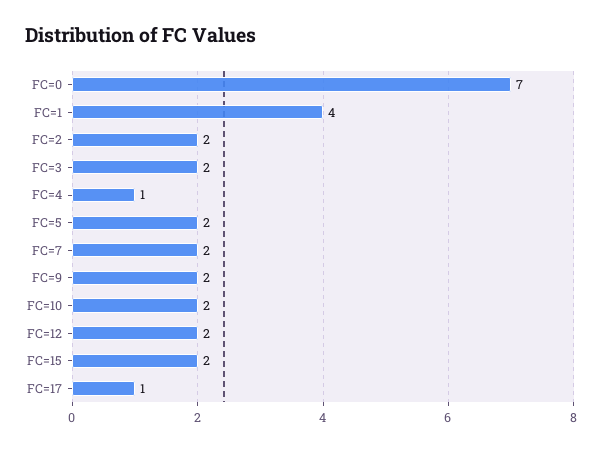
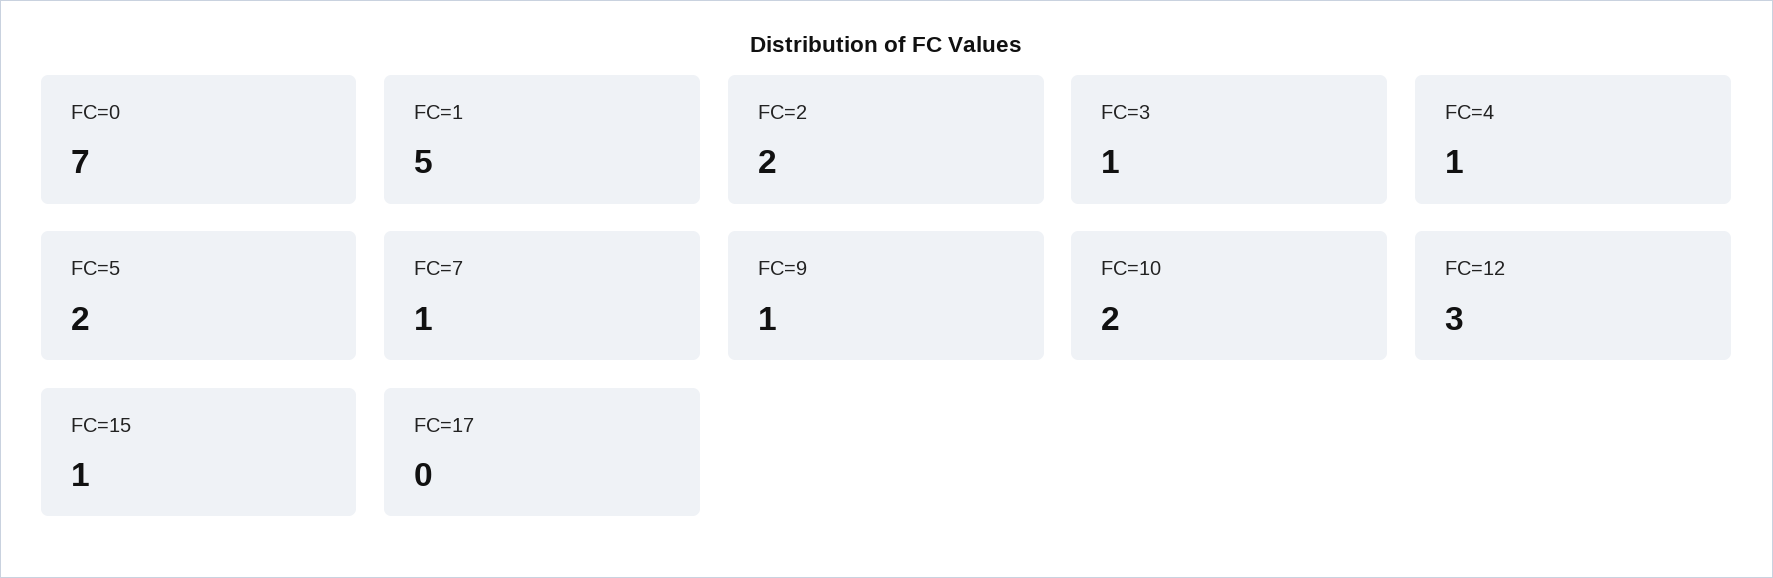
FC=1: 4 -> 5
FC=3: 2 -> 1
FC=7: 2 -> 1
FC=9: 2 -> 1
FC=12: 2 -> 3
FC=15: 2 -> 1
FC=17: 1 -> 0

